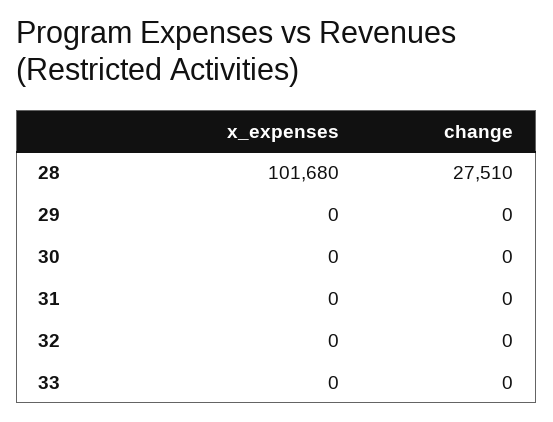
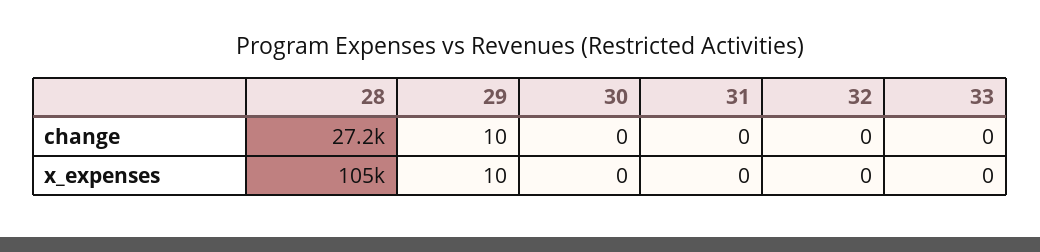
x_expenses, 28: 101680 -> 105000
change, 28: 27510 -> 27200
x_expenses, 29: 0 -> 10
change, 29: 0 -> 10

